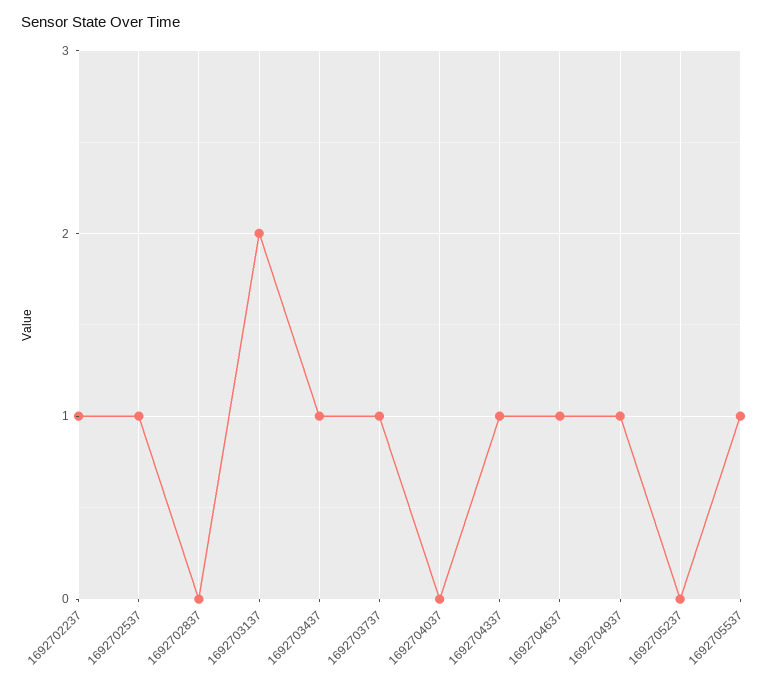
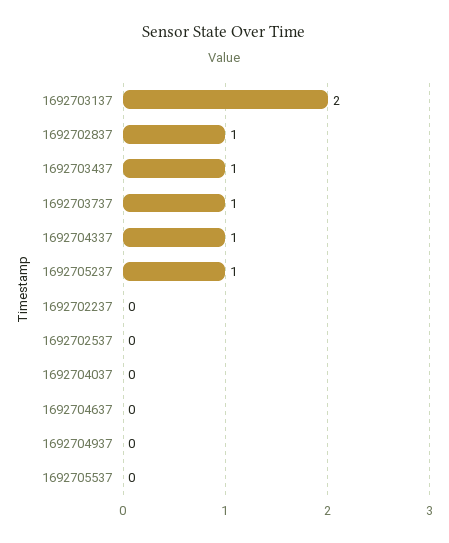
1692702237: 1 -> 0
1692702537: 1 -> 0
1692702837: 0 -> 1
1692704637: 1 -> 0
1692704937: 1 -> 0
1692705237: 0 -> 1
1692705537: 1 -> 0

